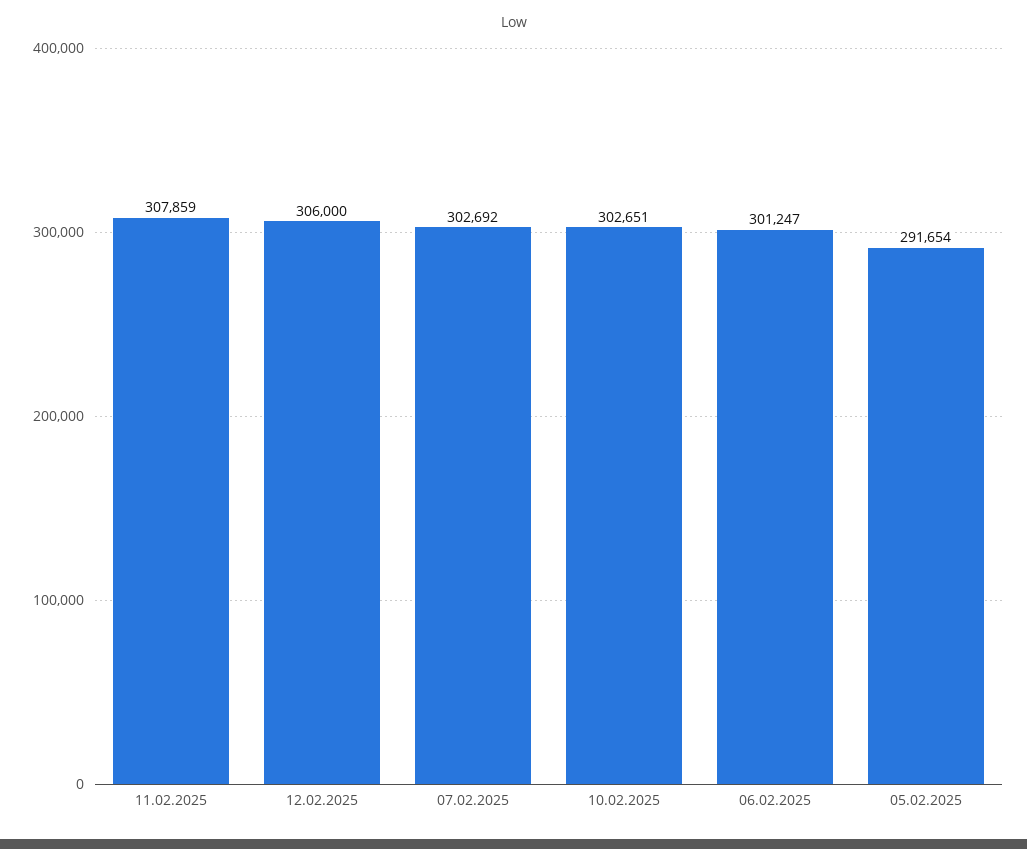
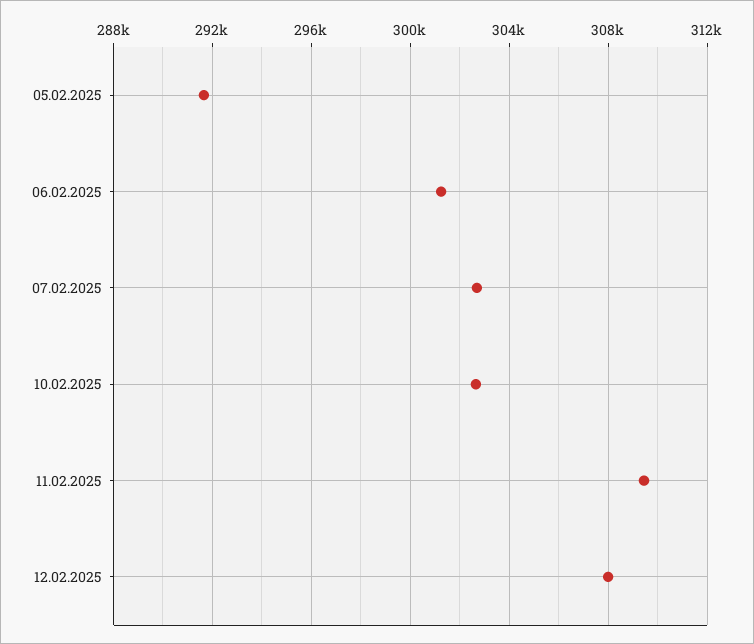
11.02.2025: 307859 -> 309500
12.02.2025: 306000 -> 308000

